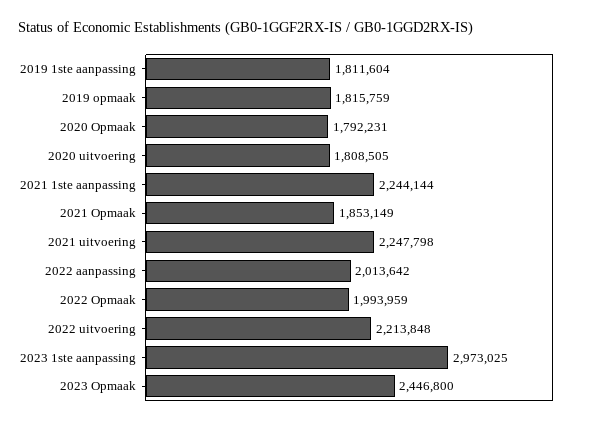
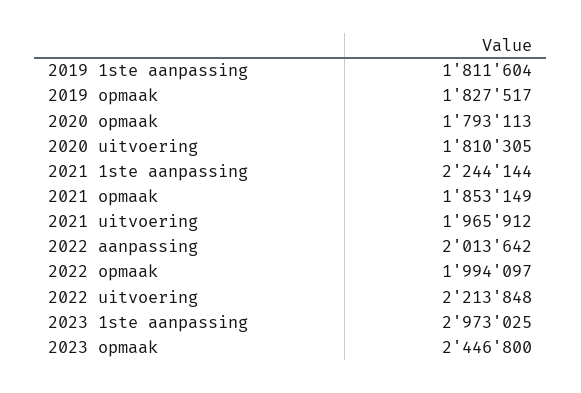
2019 opmaak: 1815759 -> 1827517
2020 Opmaak: 1792231 -> 1793113
2020 uitvoering: 1808505 -> 1810305
2021 uitvoering: 2247798 -> 1965912
2022 Opmaak: 1993959 -> 1994097

